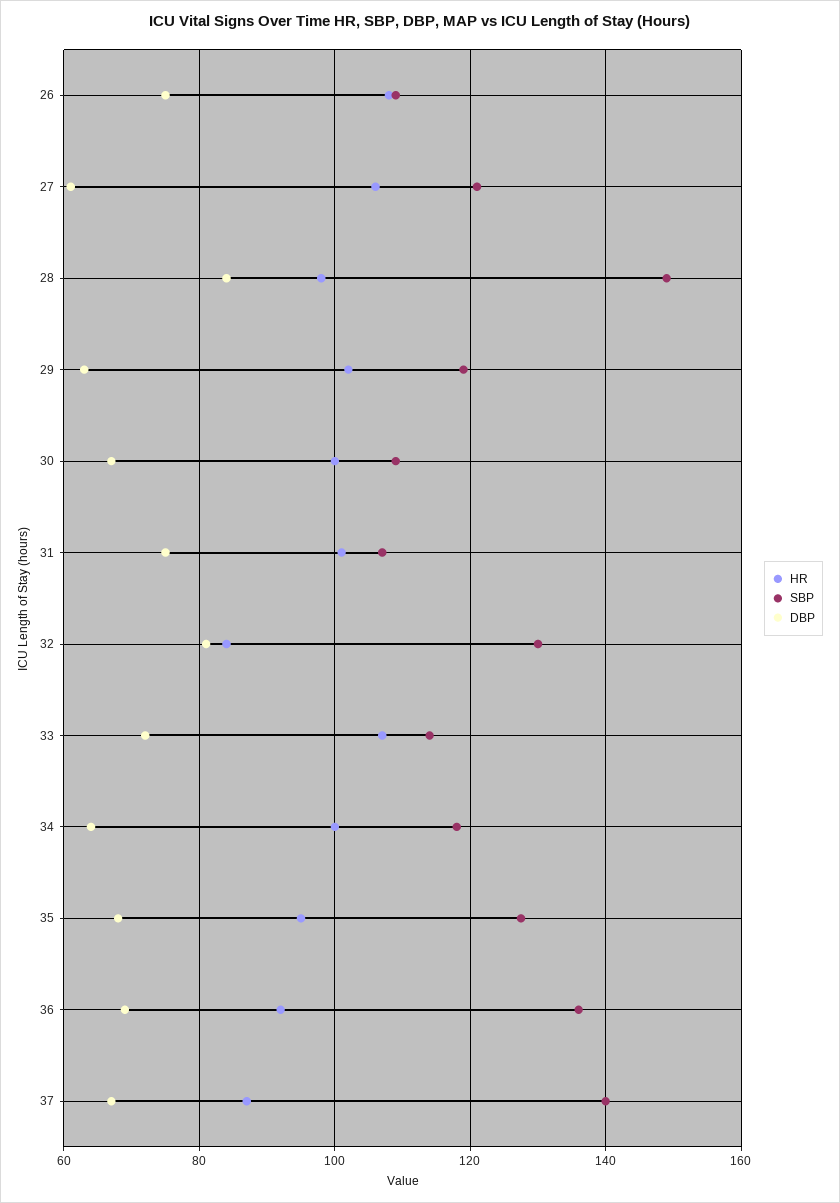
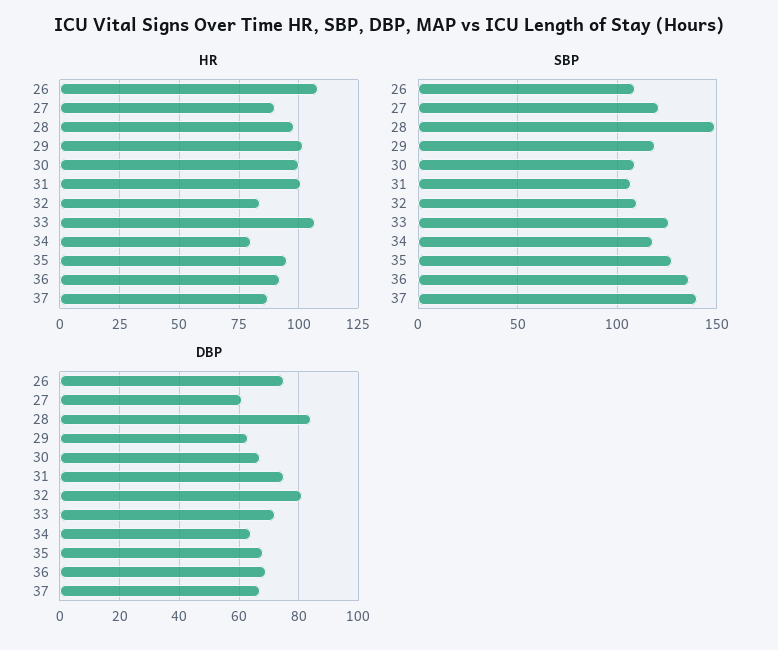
HR, 27: 106 -> 90
SBP, 32: 130 -> 110
SBP, 33: 114 -> 125
HR, 34: 100 -> 80

